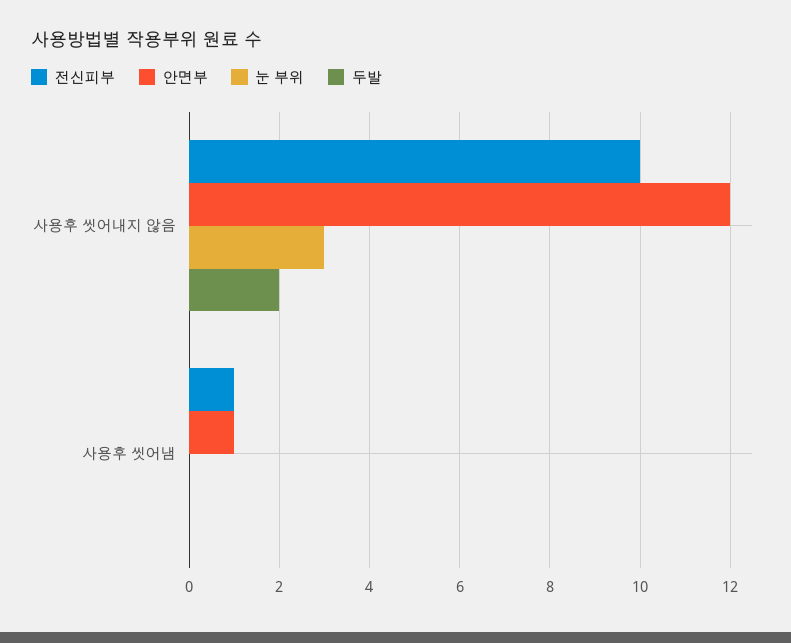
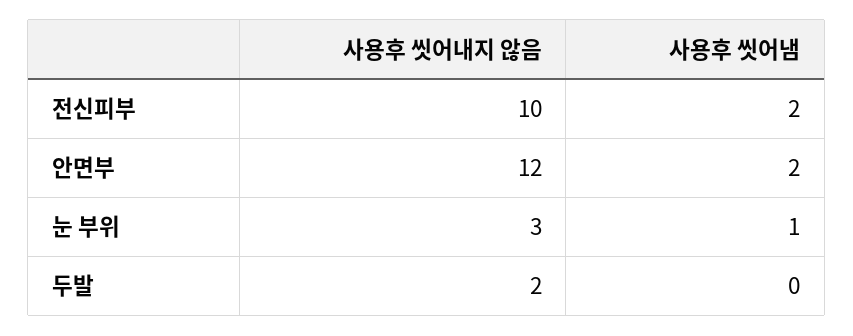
전신피부, 사용후 씻어냄: 1 -> 2
안면부, 사용후 씻어냄: 1 -> 2
눈 부위, 사용후 씻어냄: 0 -> 1

